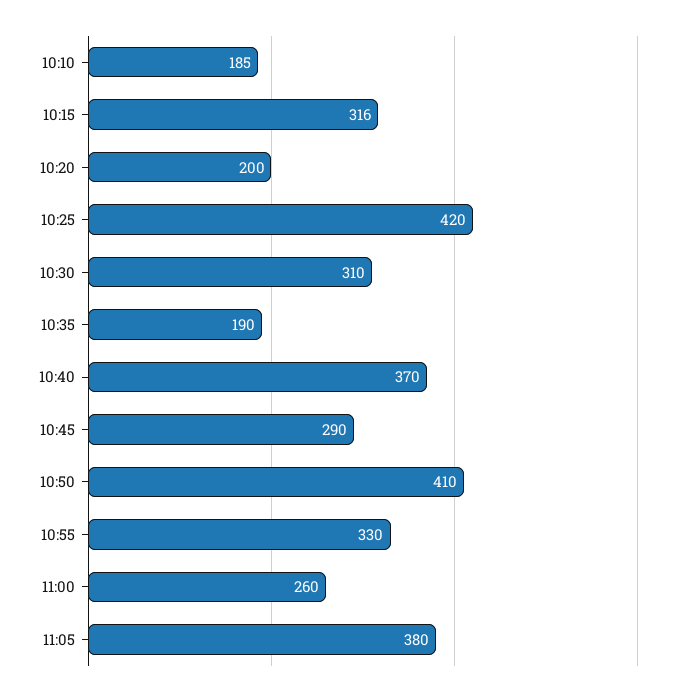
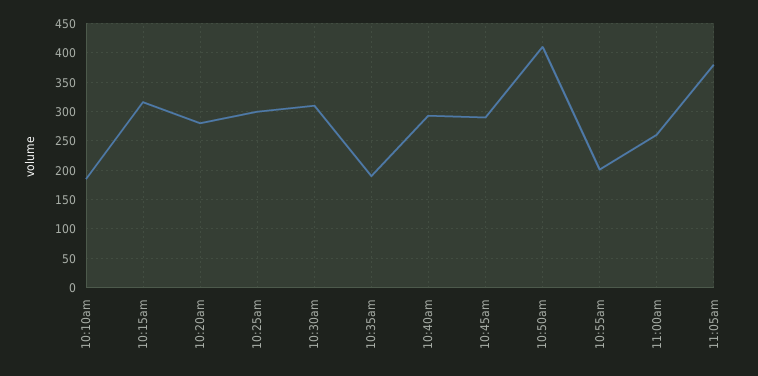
10:20: 200 -> 275
10:25: 420 -> 300
10:40: 370 -> 300
10:55: 330 -> 200

